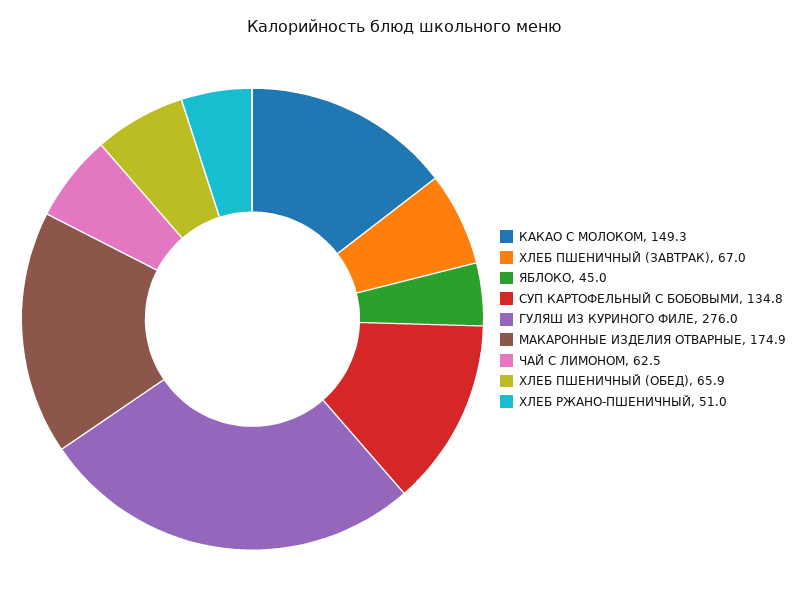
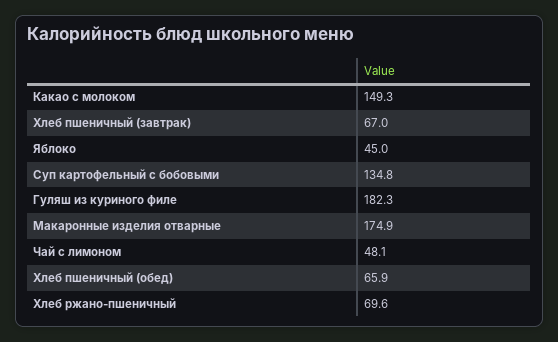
ГУЛЯШ ИЗ КУРИНОГО ФИЛЕ: 276 -> 182.3
ЧАЙ С ЛИМОНОМ: 62.5 -> 48.1
ХЛЕБ РЖАНО-ПШЕНИЧНЫЙ: 51 -> 69.6

